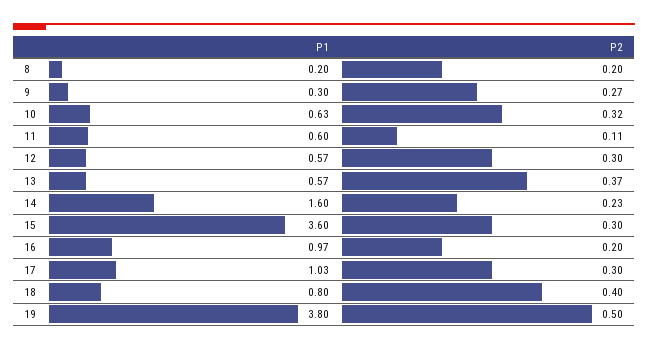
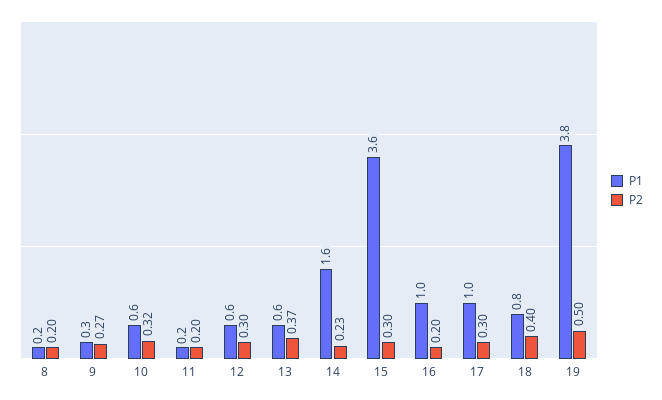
P1, 11: 0.6 -> 0.2
P2, 11: 0.11 -> 0.2

